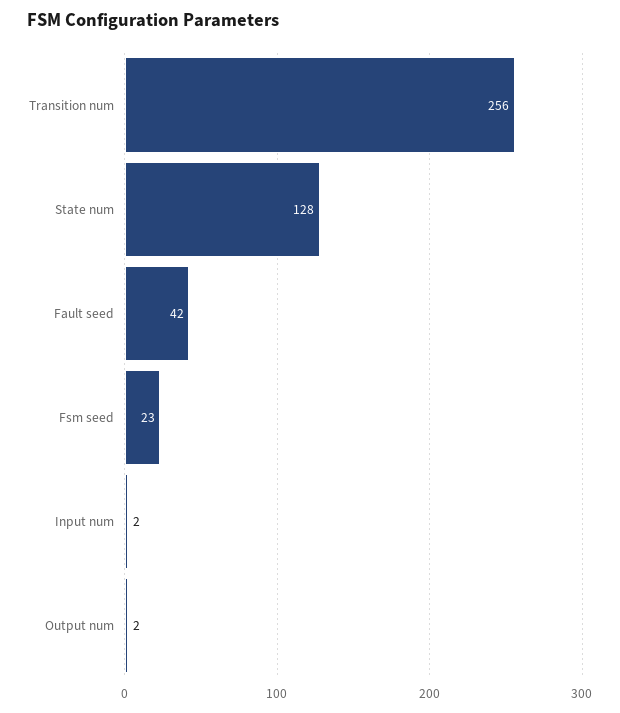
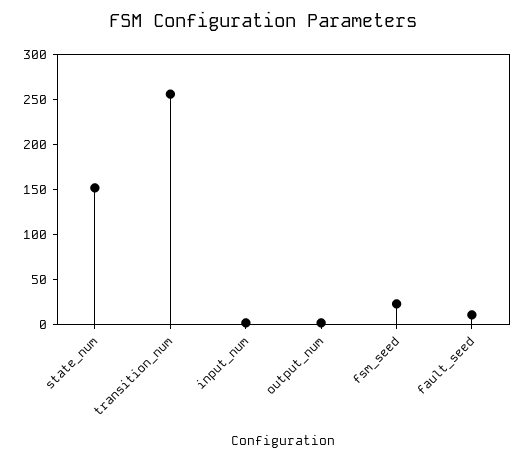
State num: 128 -> 150
Fault seed: 42 -> 10

